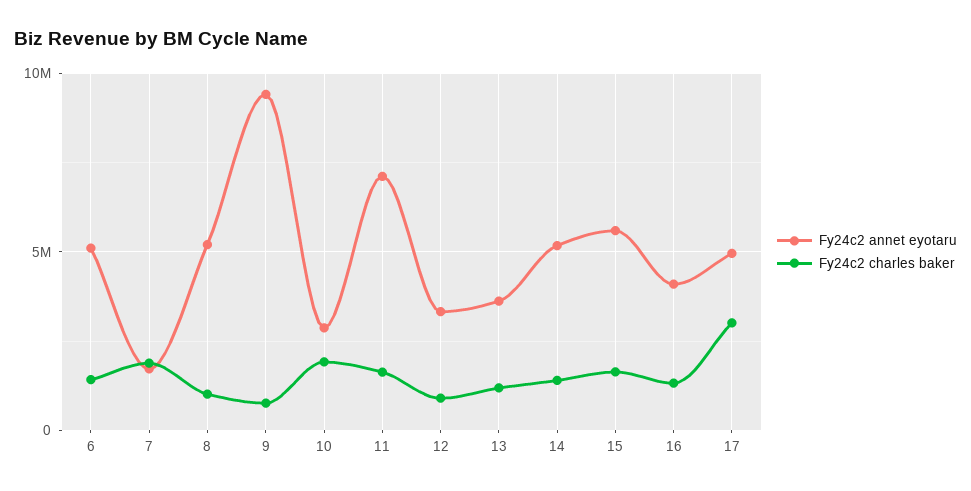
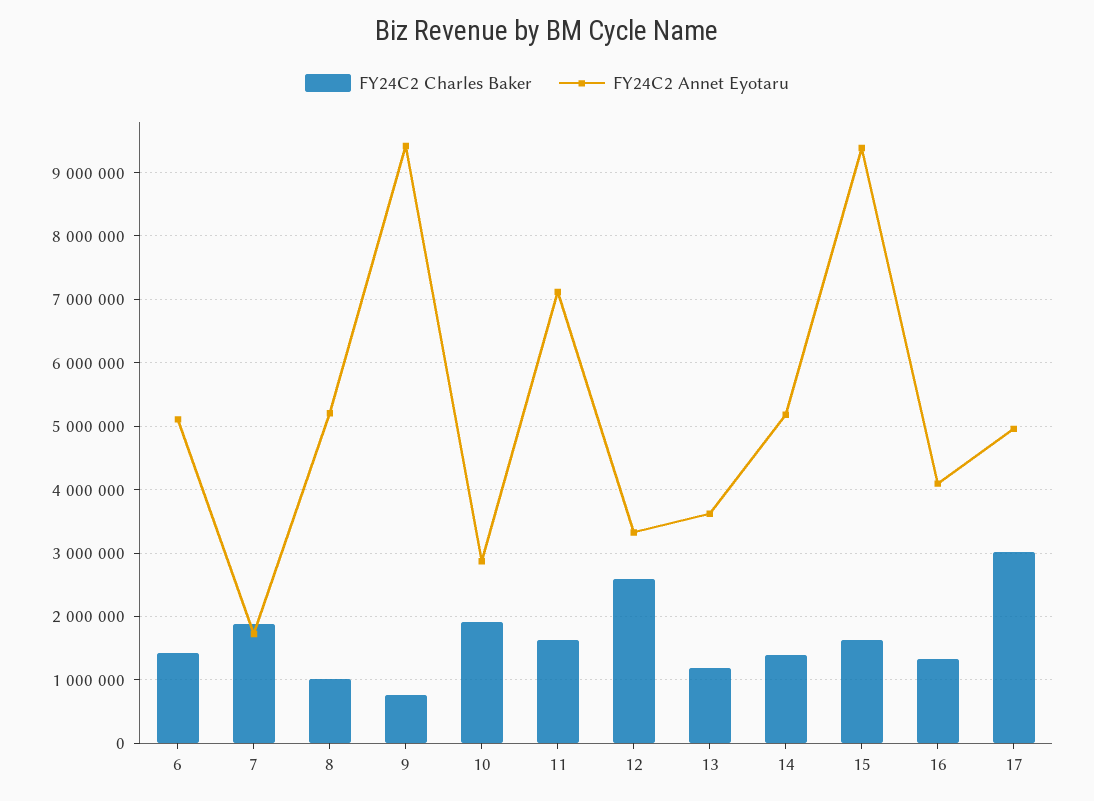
Fy24c2 charles baker, 12: 1000000 -> 2600000
Fy24c2 annet eyotaru, 15: 5500000 -> 9400000

